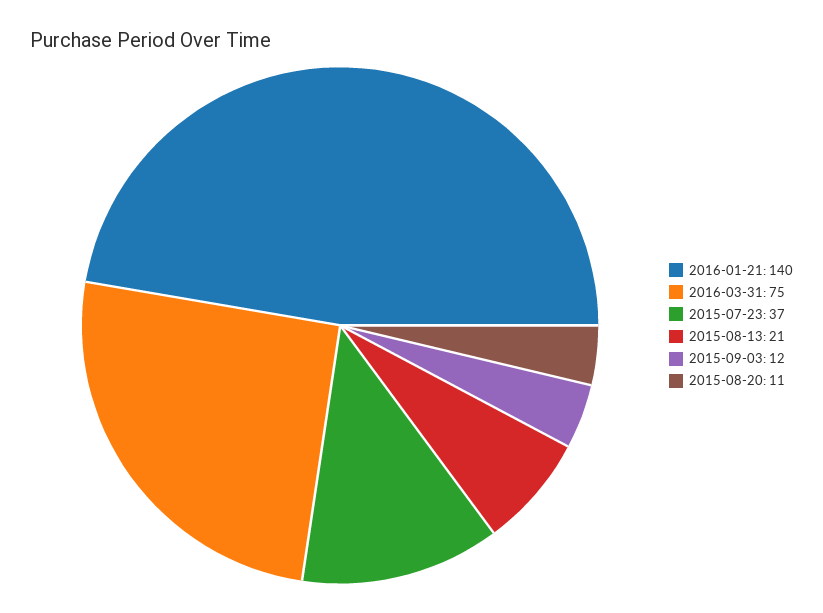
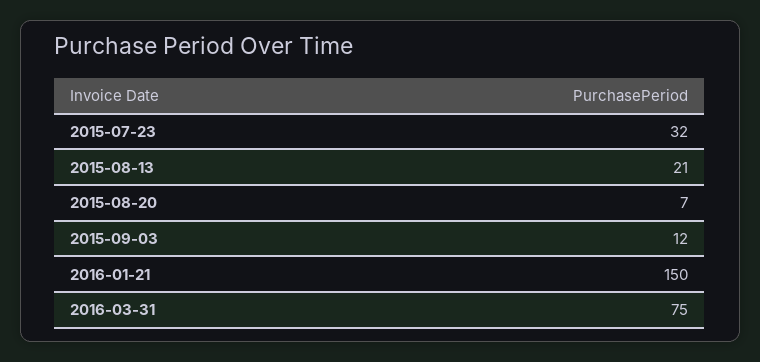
2016-01-21: 140 -> 150
2015-07-23: 37 -> 32
2015-08-20: 11 -> 7

